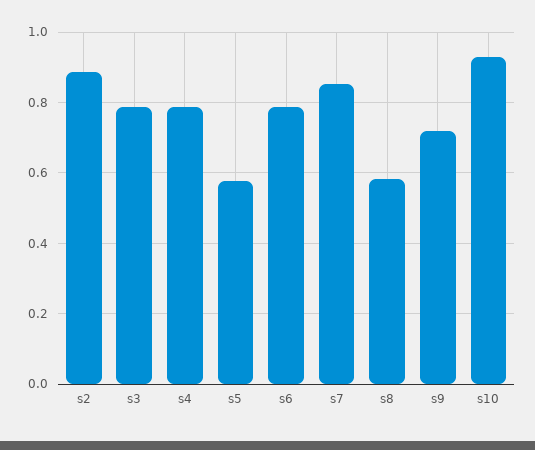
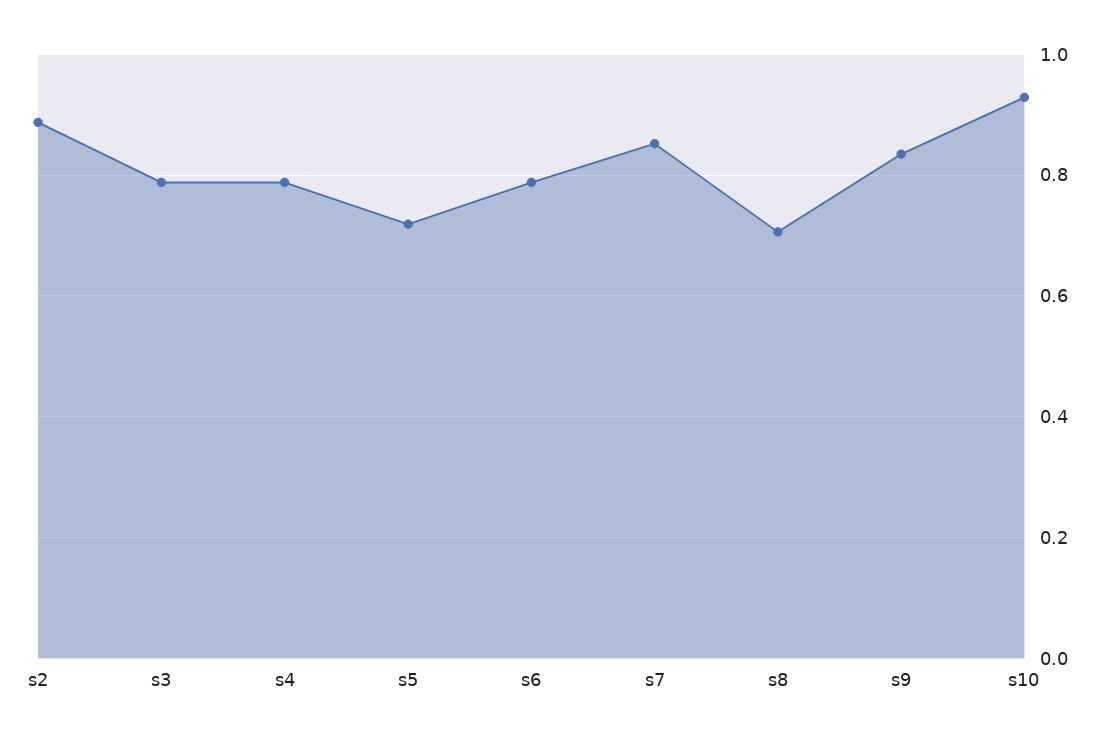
s5: 0.58 -> 0.72
s8: 0.58 -> 0.7
s9: 0.72 -> 0.84

